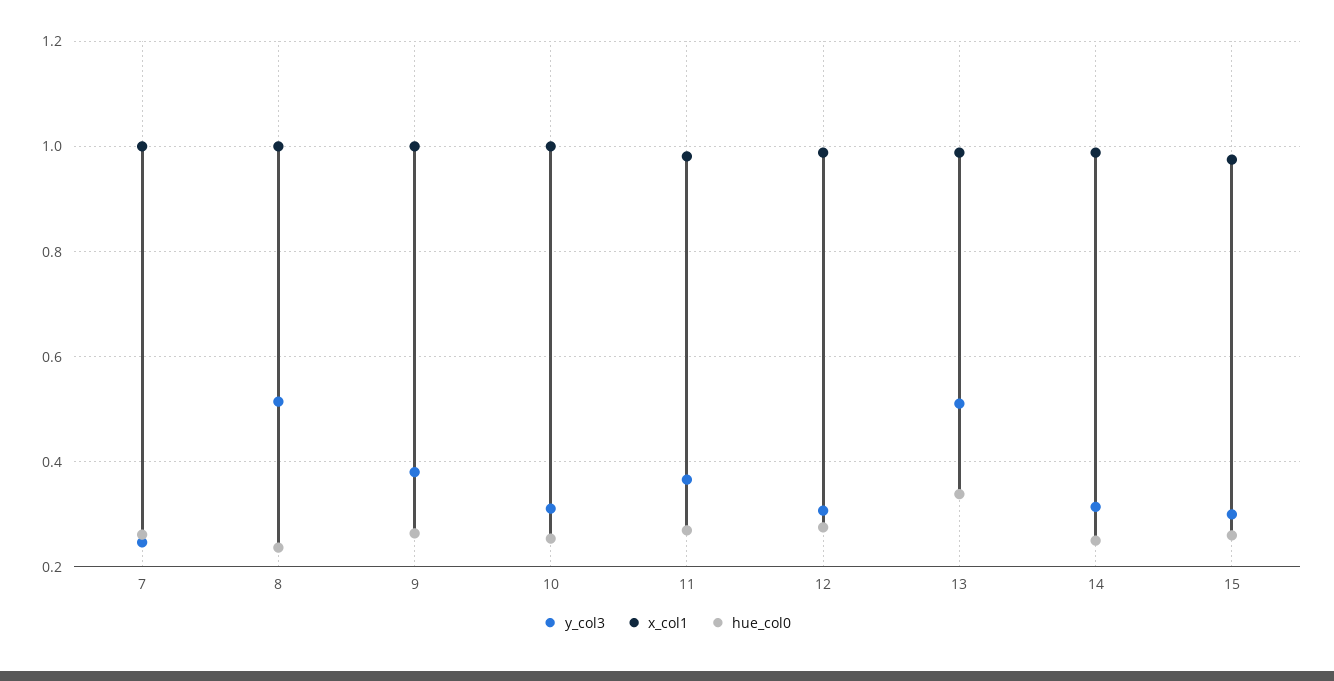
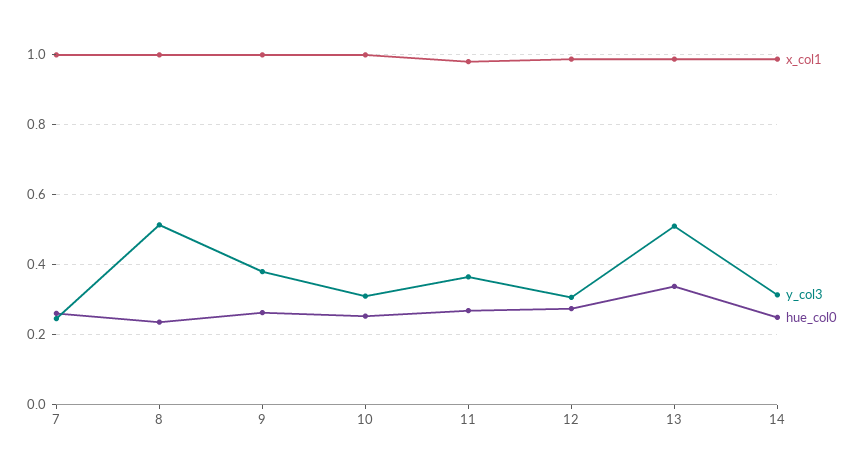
y_col3, 15: 0.3 -> none
x_col1, 15: 0.98 -> none
hue_col0, 15: 0.26 -> none

